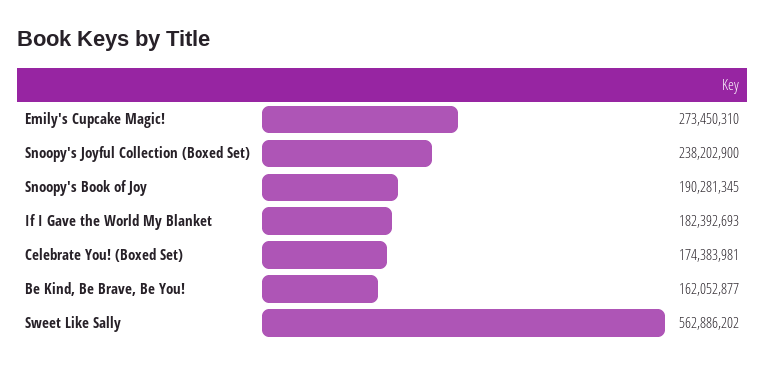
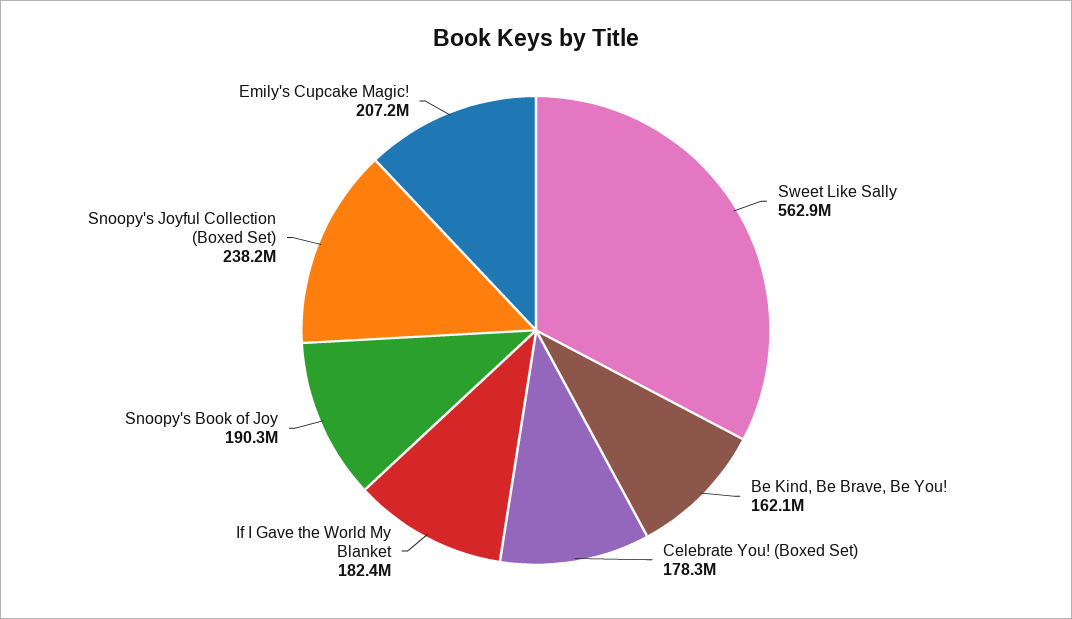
Emily's Cupcake Magic!: 273450310 -> 207200000
Celebrate You! (Boxed Set): 174383981 -> 178300000

